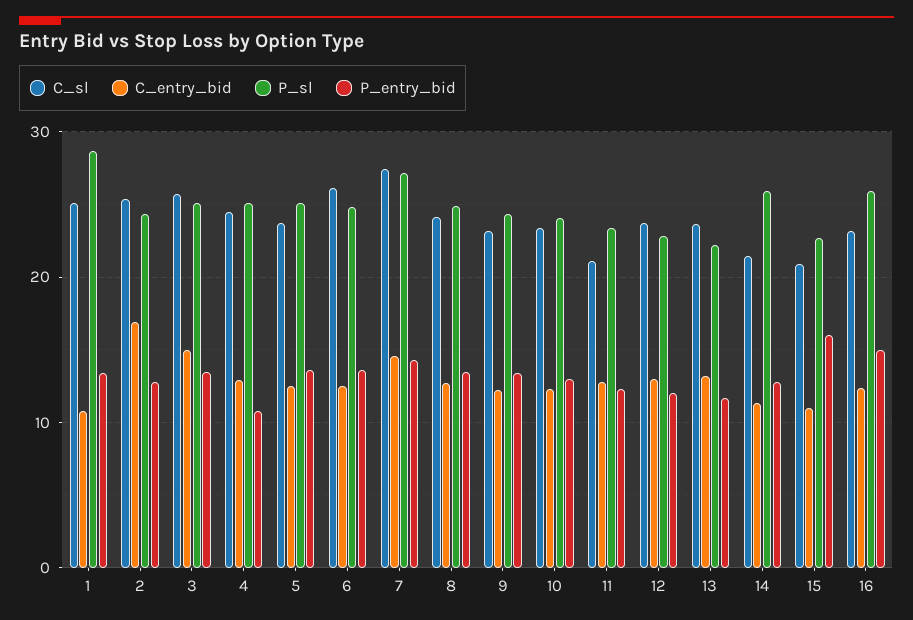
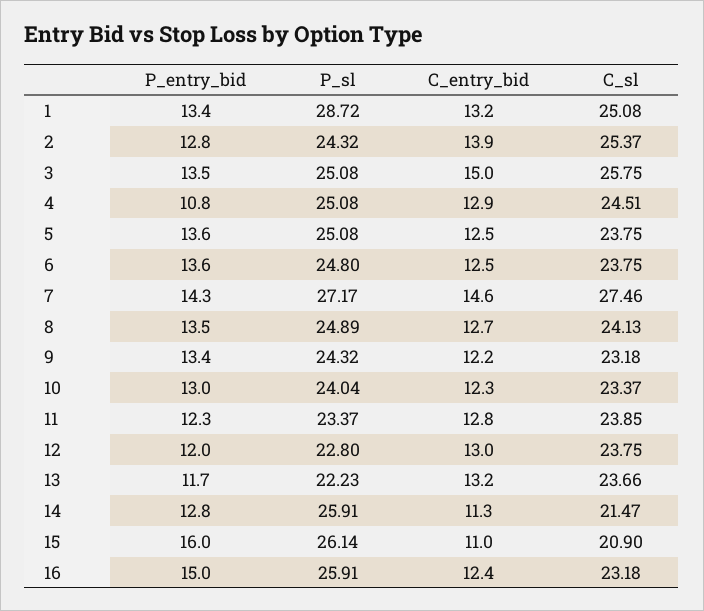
C_entry_bid, 1: 11 -> 13.2
C_entry_bid, 2: 17 -> 13.9
C_sl, 6: 26 -> 23.75
C_sl, 11: 21 -> 23.85
P_sl, 15: 23 -> 26.14

